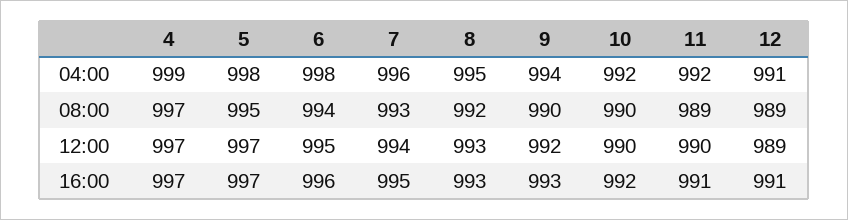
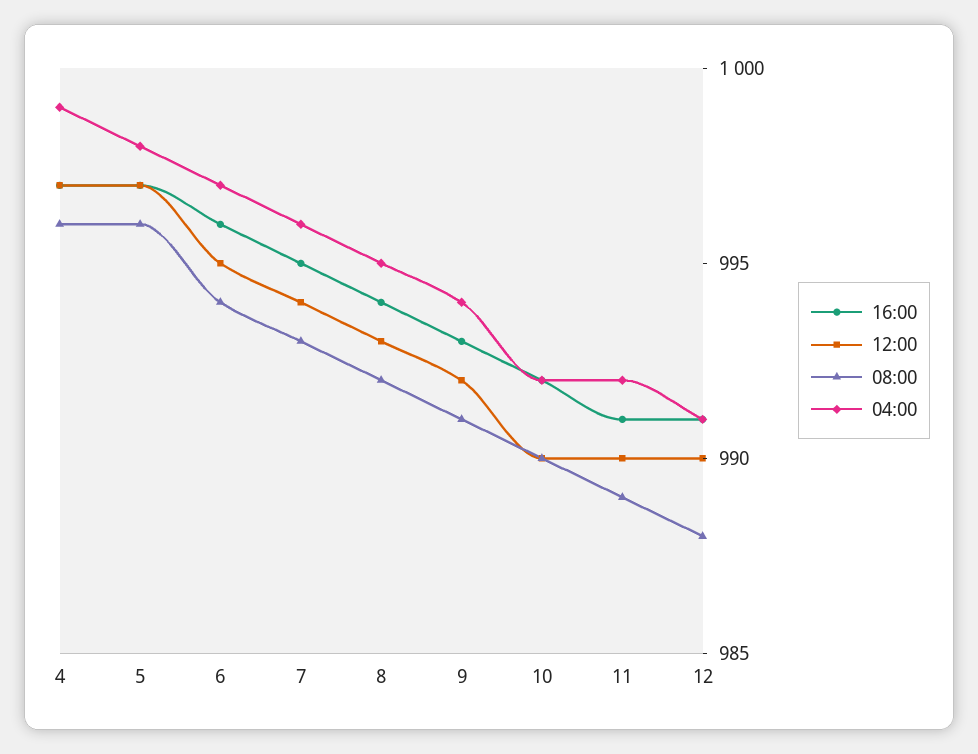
04:00, 6: 998 -> 997
08:00, 4: 997 -> 996
08:00, 5: 995 -> 996
08:00, 9: 990 -> 991
08:00, 12: 989 -> 988
12:00, 12: 989 -> 990
16:00, 8: 993 -> 994

